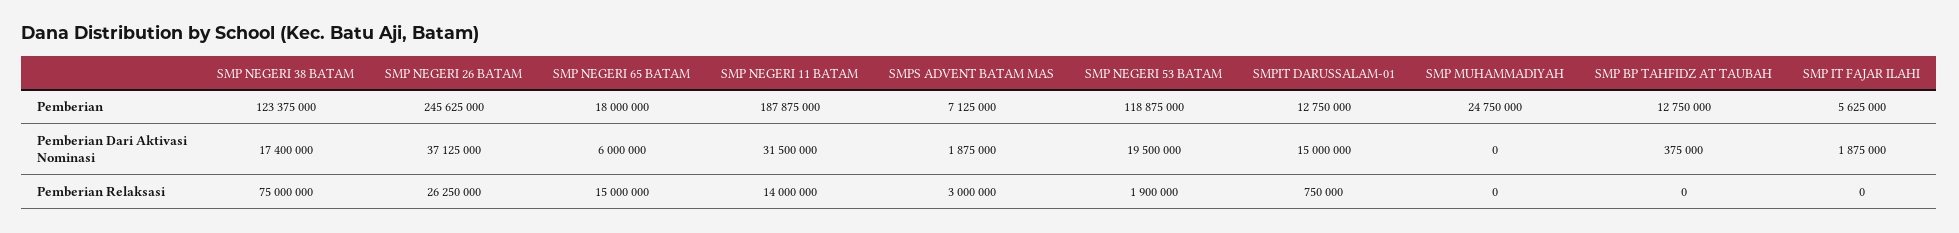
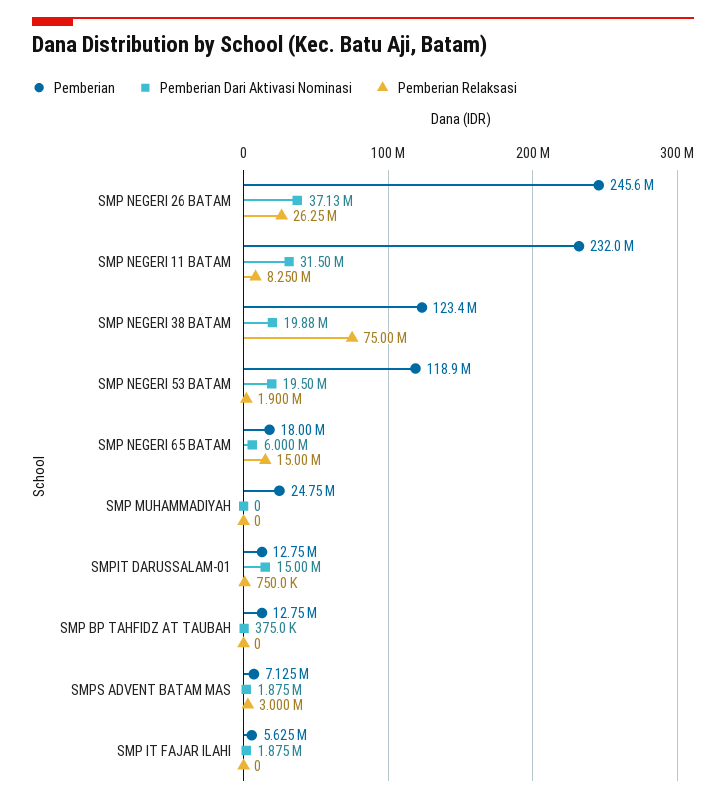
Pemberian, SMP NEGERI 11 BATAM: 187875000 -> 232000000
Pemberian Dari Aktivasi Nominasi, SMP NEGERI 38 BATAM: 17400000 -> 19880000
Pemberian Relaksasi, SMP NEGERI 11 BATAM: 14000000 -> 8250000

